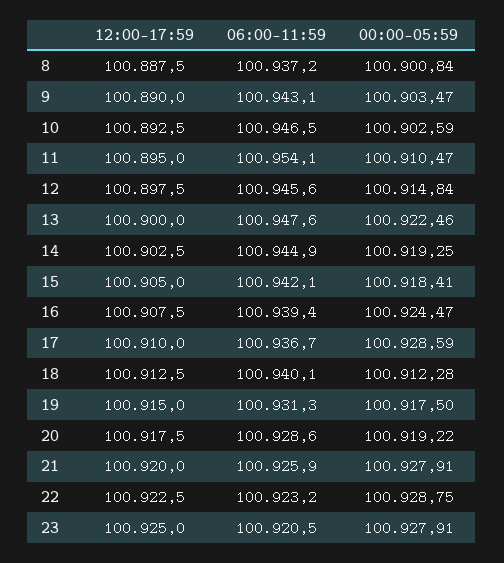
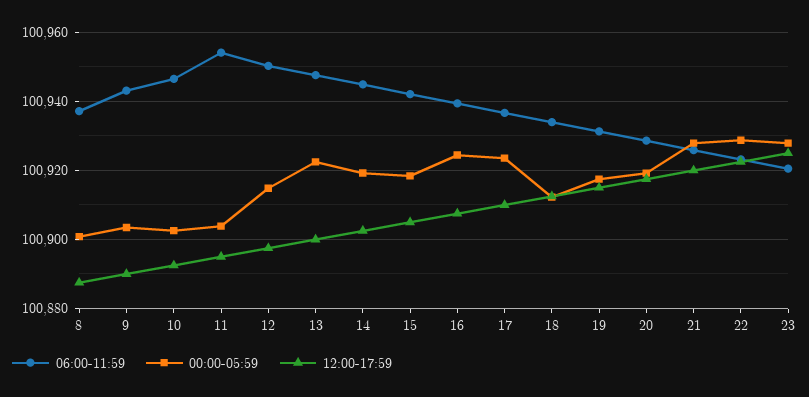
00:00-05:59, 11: 100910.47 -> 100904
06:00-11:59, 12: 100945.6 -> 100950
00:00-05:59, 17: 100928.59 -> 100924
06:00-11:59, 18: 100940.1 -> 100934

